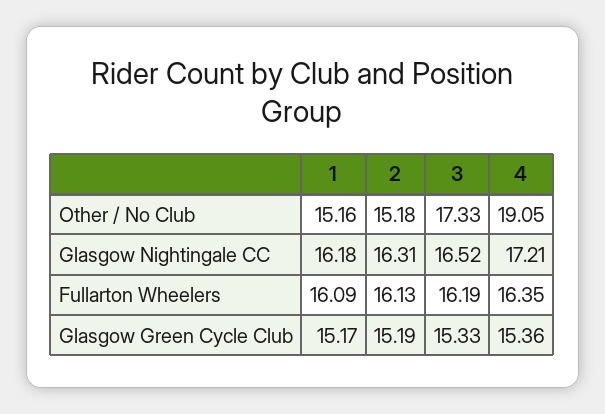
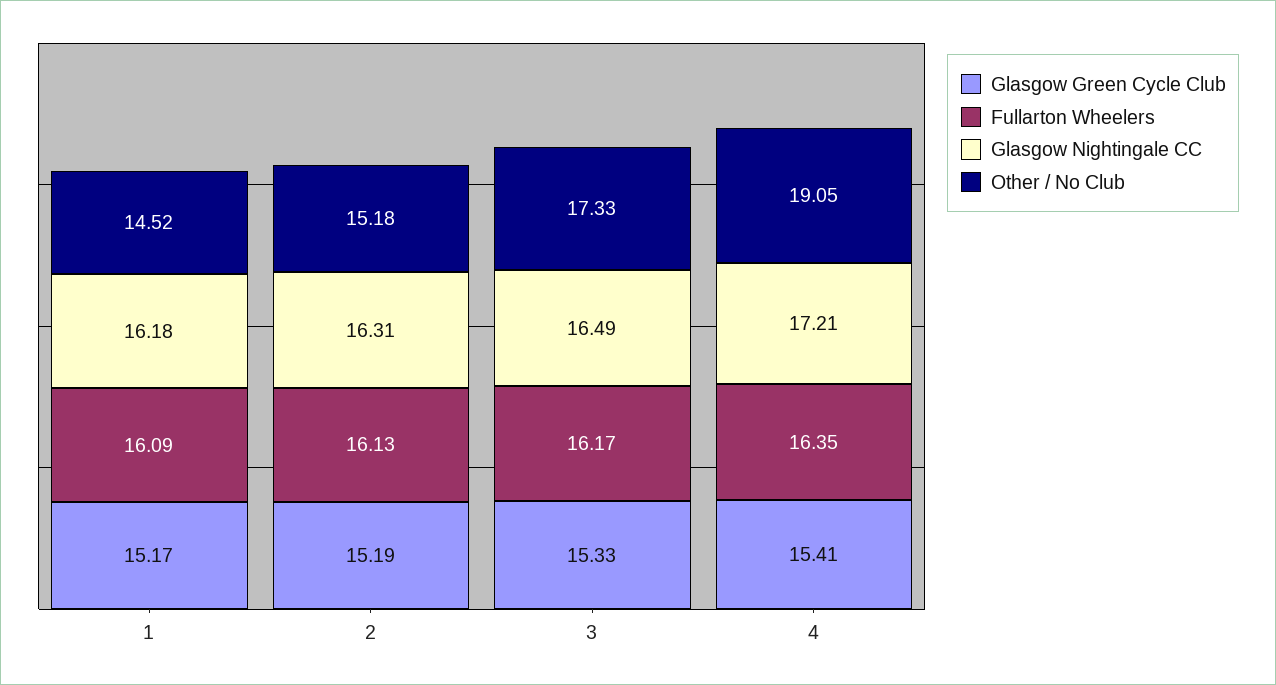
Other / No Club, 1: 15.16 -> 14.52
Glasgow Nightingale CC, 3: 16.52 -> 16.49
Fullarton Wheelers, 3: 16.19 -> 16.17
Glasgow Green Cycle Club, 4: 15.36 -> 15.41

